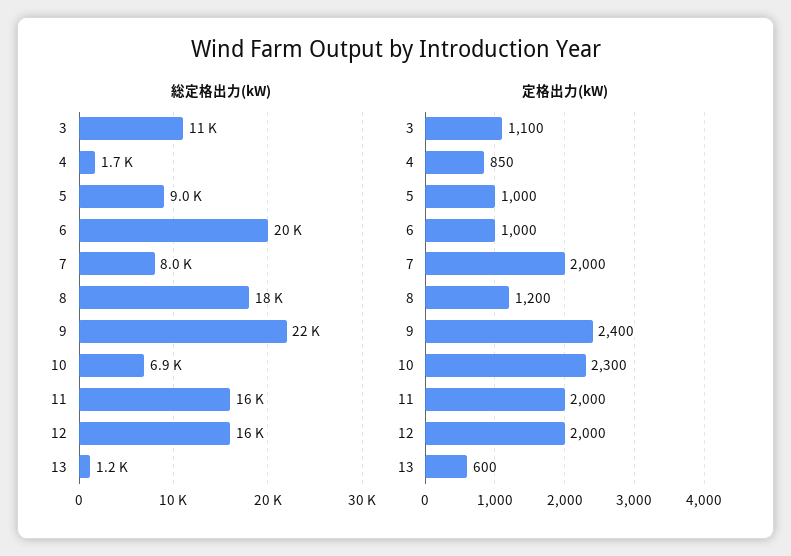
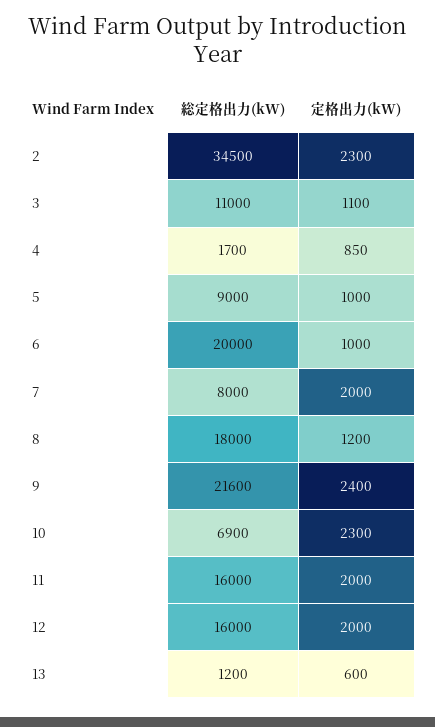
総定格出力(kW), 2: none -> 34500
定格出力(kW), 2: none -> 2300

